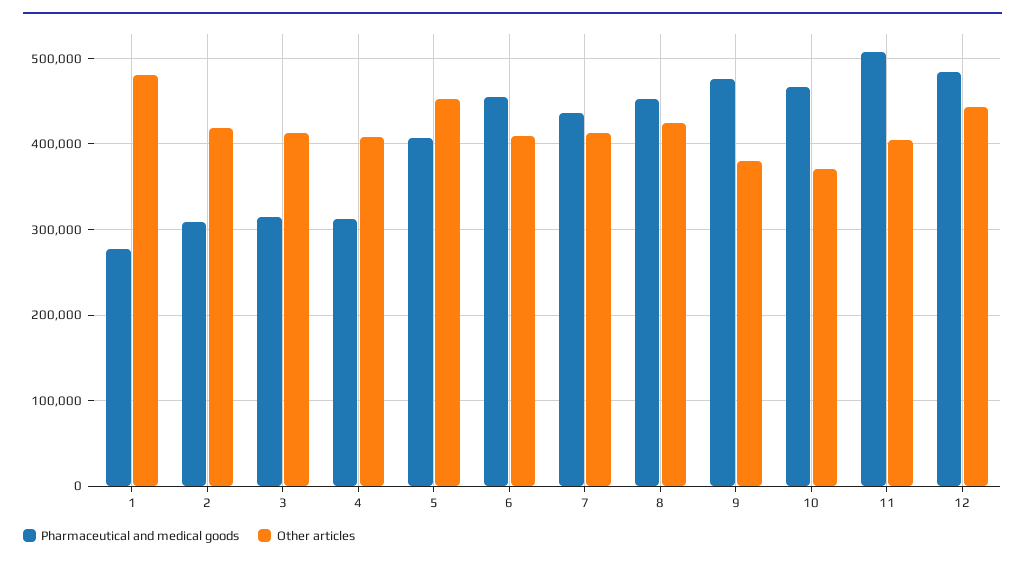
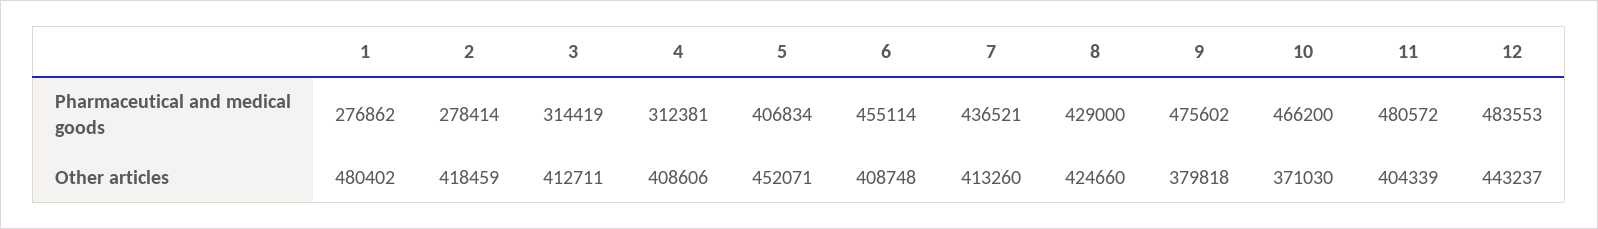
Pharmaceutical and medical goods, 2: 310000 -> 278414
Pharmaceutical and medical goods, 8: 450000 -> 429000
Pharmaceutical and medical goods, 11: 510000 -> 480572

